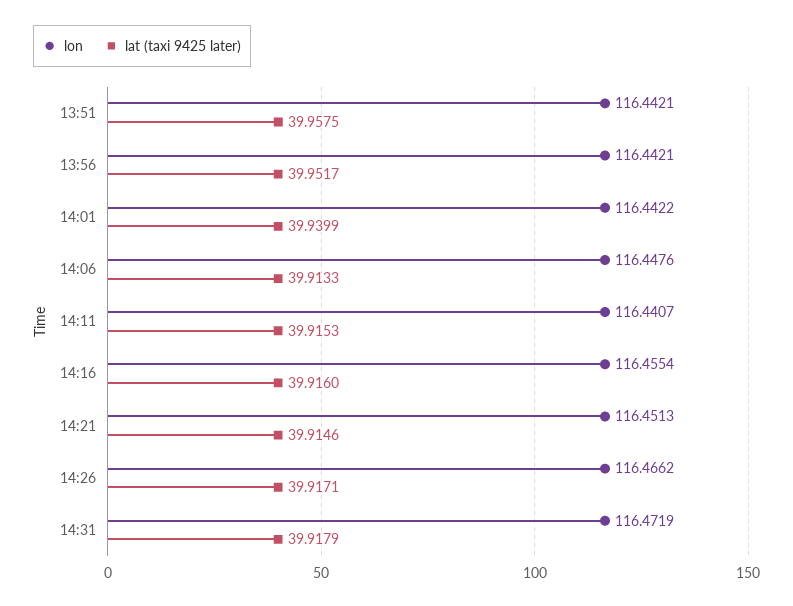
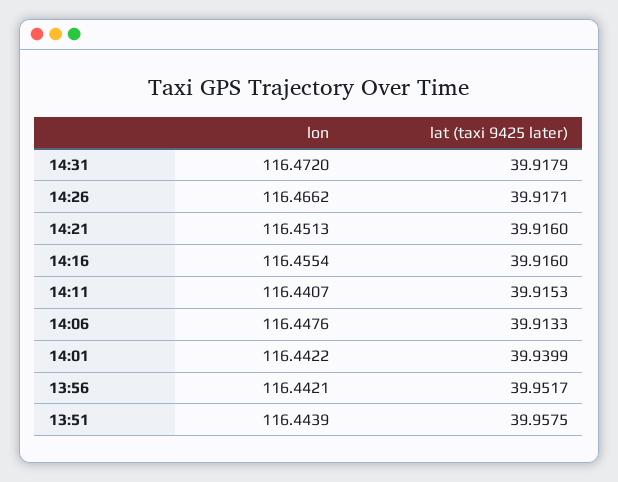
lon, 13:51: 116.4421 -> 116.4439
lat (taxi 9425 later), 14:21: 39.9146 -> 39.916
lon, 14:31: 116.4719 -> 116.472

